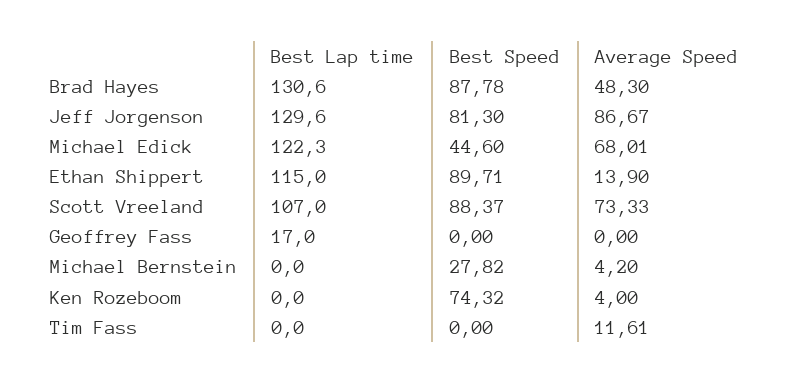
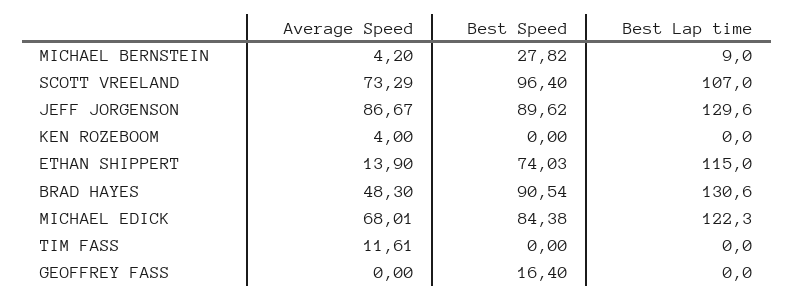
Best Speed, Brad Hayes: 87.78 -> 90.54
Best Speed, Jeff Jorgenson: 81.3 -> 89.62
Best Speed, Michael Edick: 44.6 -> 84.38
Best Speed, Ethan Shippert: 89.71 -> 74.03
Best Speed, Scott Vreeland: 88.37 -> 96.4
Average Speed, Scott Vreeland: 73.33 -> 73.29
Best Lap time, Geoffrey Fass: 17 -> 0
Best Speed, Geoffrey Fass: 0 -> 16.4
Best Lap time, Michael Bernstein: 0 -> 9
Best Speed, Ken Rozeboom: 74.32 -> 0

